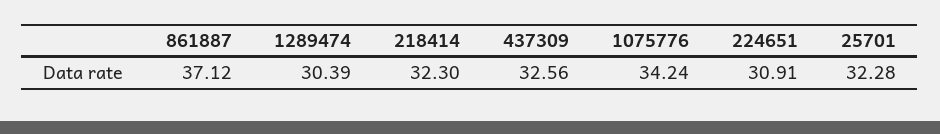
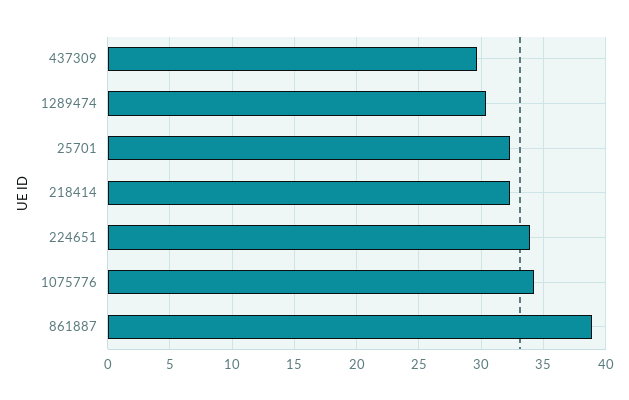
861887: 37.12 -> 39
437309: 32.56 -> 29.5
224651: 30.91 -> 34

